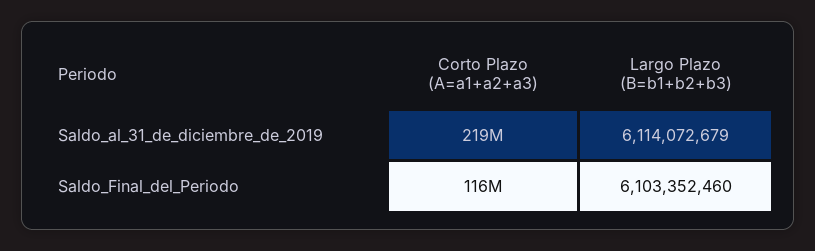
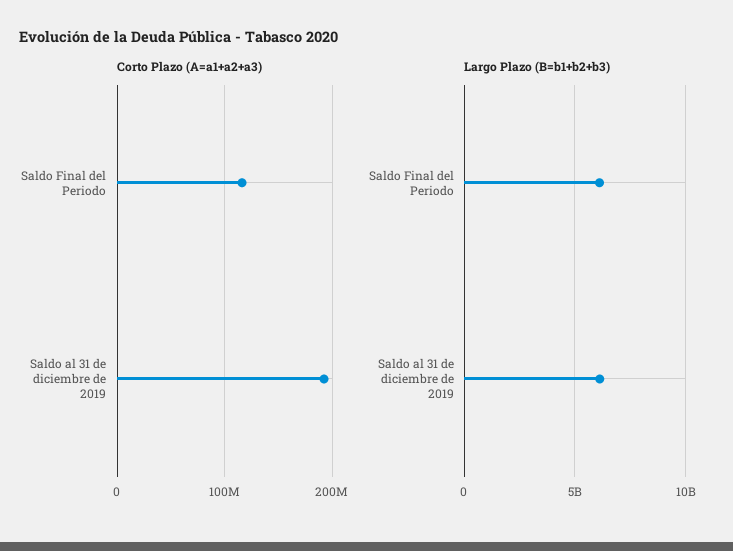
Corto Plazo (A=a1+a2+a3), Saldo_al_31_de_diciembre_de_2019: 219000000 -> 190000000

